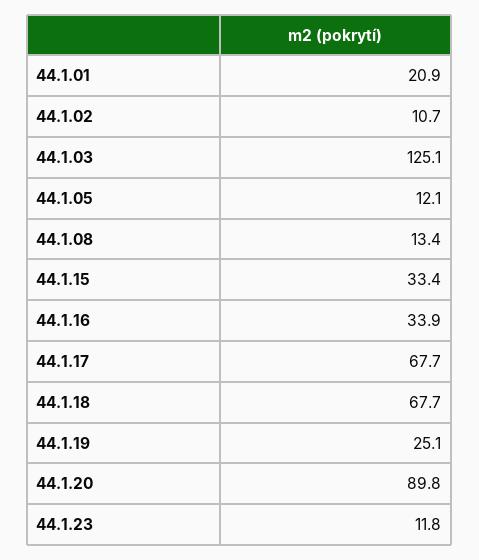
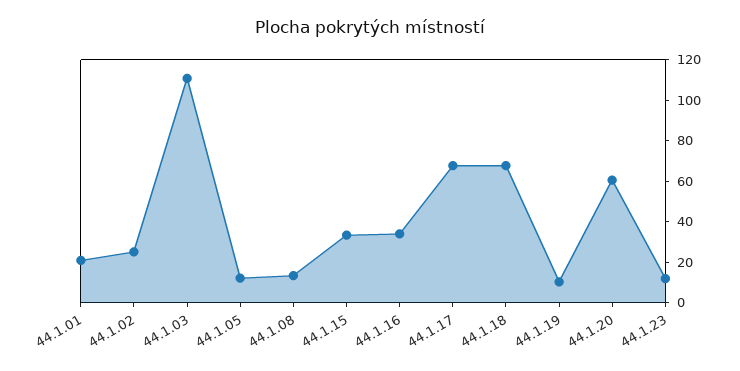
44.1.02: 10.7 -> 25
44.1.03: 125.1 -> 110
44.1.19: 25.1 -> 10
44.1.20: 89.8 -> 60

